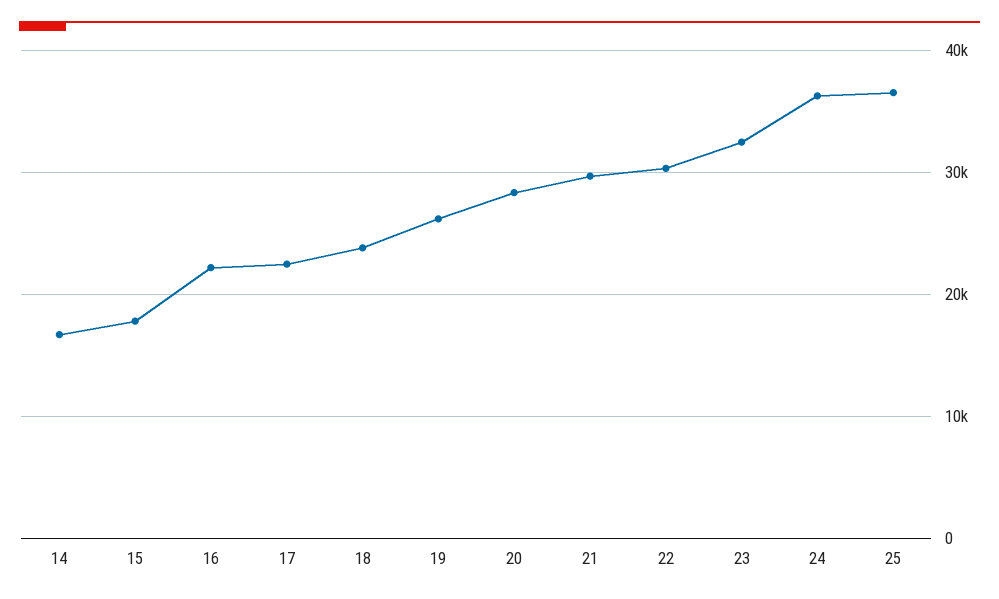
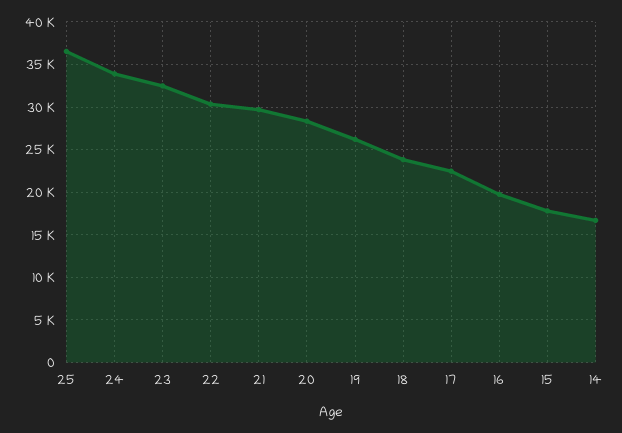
16: 22000 -> 20000
24: 36000 -> 34000

